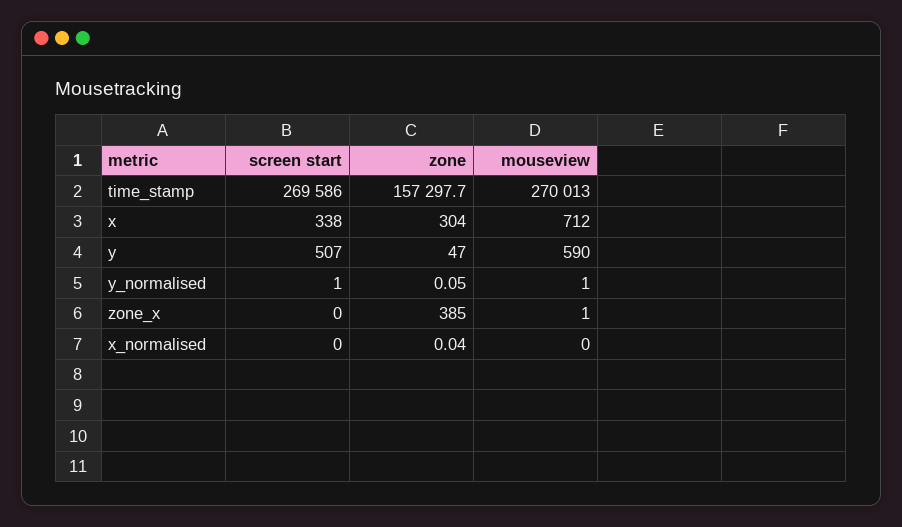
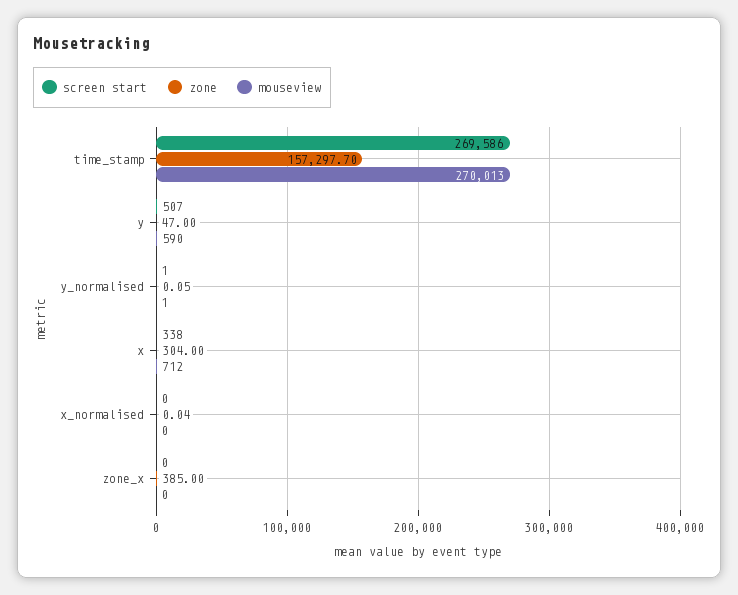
mouseview, zone_x: 1 -> 0

